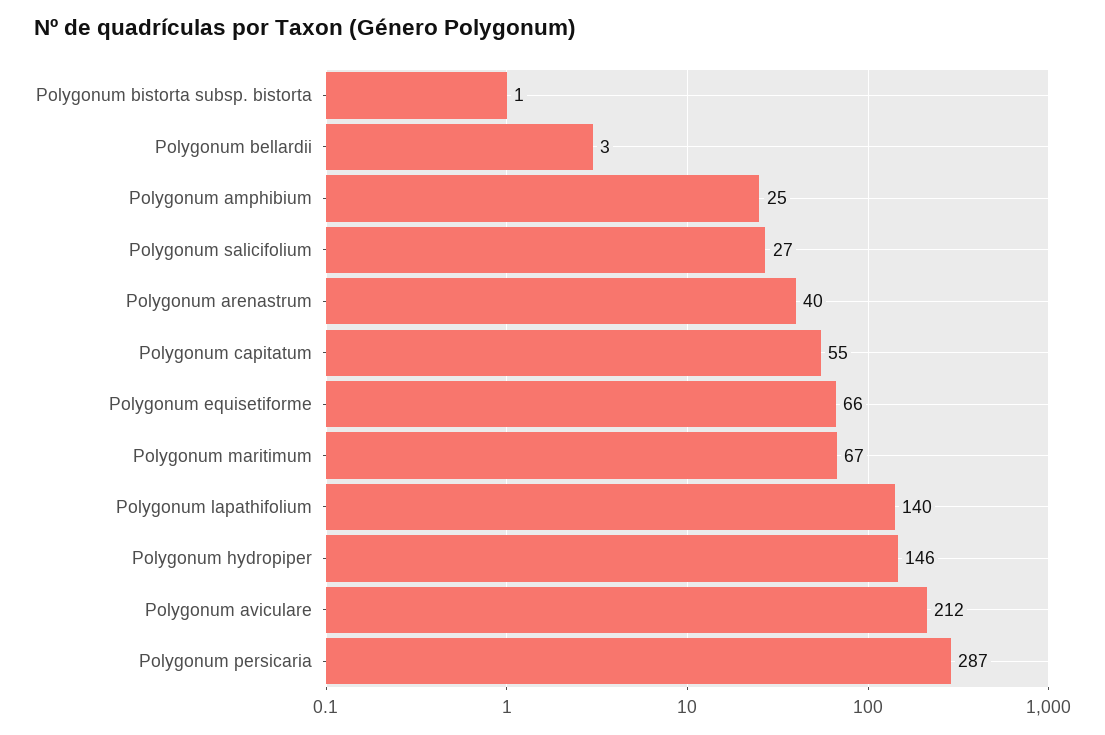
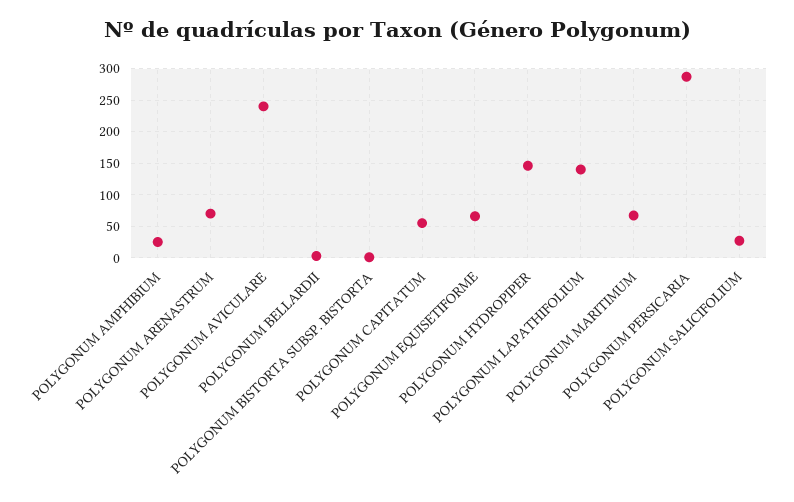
Polygonum arenastrum: 40 -> 70
Polygonum aviculare: 212 -> 240

